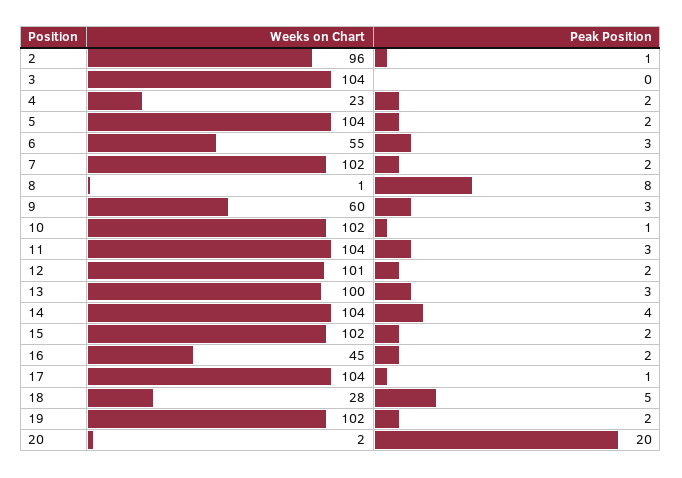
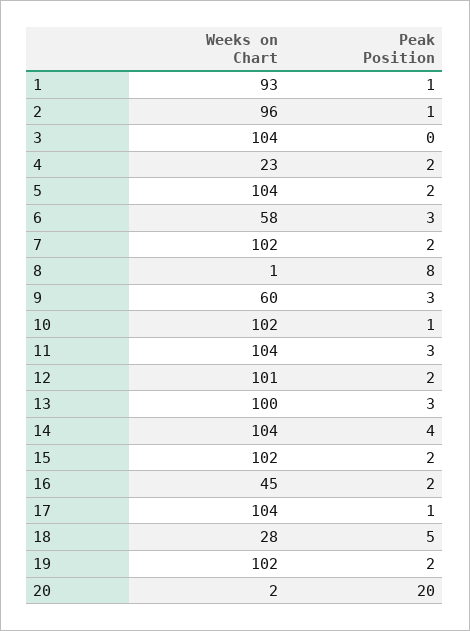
Weeks on Chart, 6: 55 -> 58
Weeks on Chart, 1: none -> 93
Peak Position, 1: none -> 1

